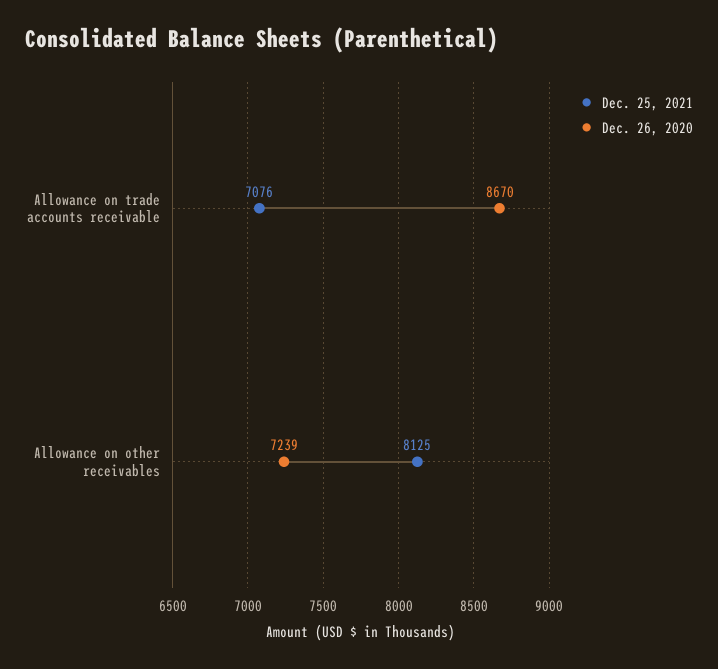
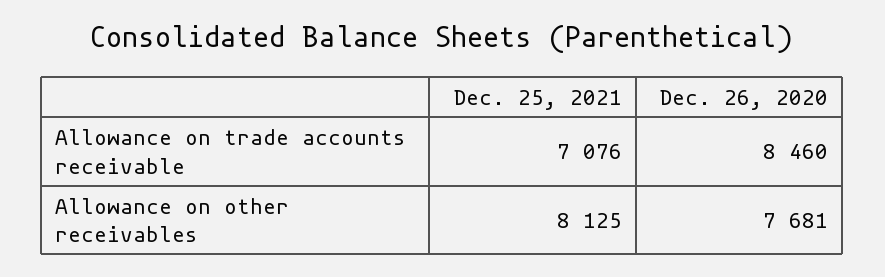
Dec. 26, 2020, Allowance on trade accounts receivable: 8670 -> 8460
Dec. 26, 2020, Allowance on other receivables: 7239 -> 7681

